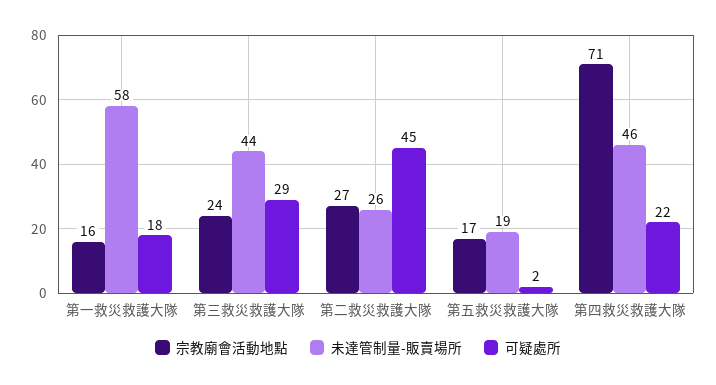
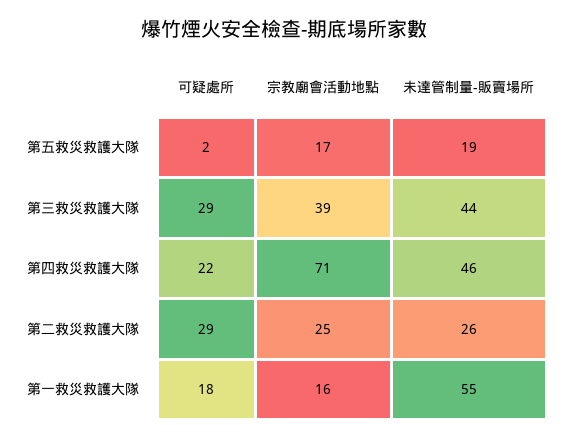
未達管制量-販賣場所, 第一救災救護大隊: 58 -> 55
宗教廟會活動地點, 第三救災救護大隊: 24 -> 39
宗教廟會活動地點, 第二救災救護大隊: 27 -> 25
可疑處所, 第二救災救護大隊: 45 -> 29

